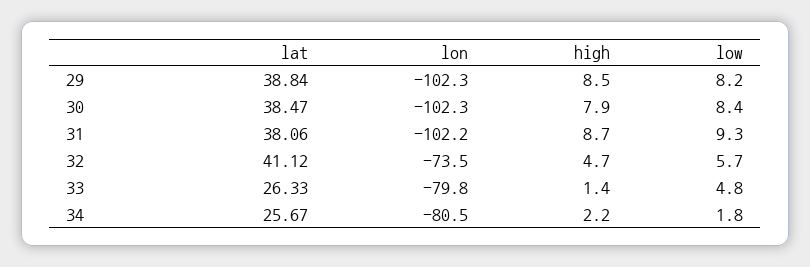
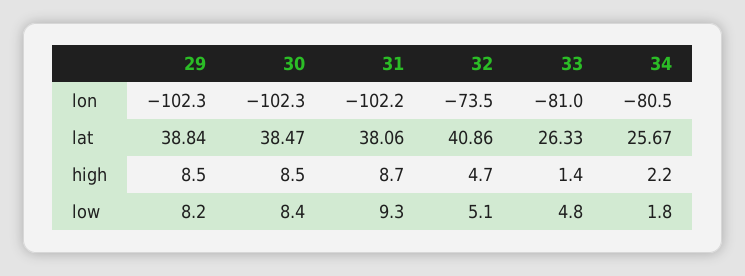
high, 30: 7.9 -> 8.5
lat, 32: 41.12 -> 40.86
low, 32: 5.7 -> 5.1
lon, 33: -79.8 -> -81

